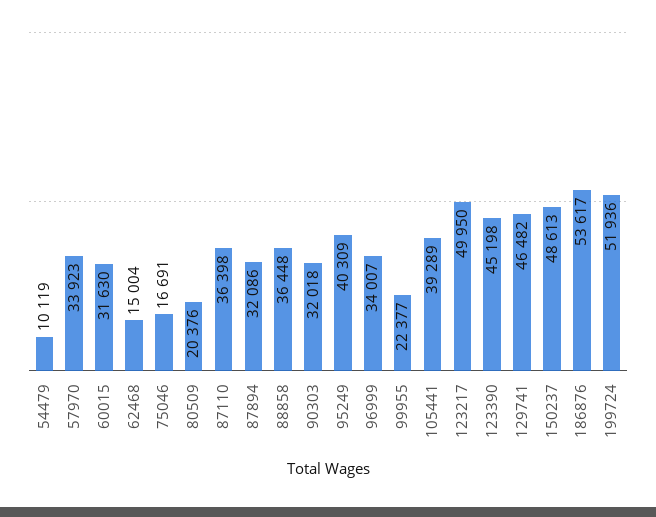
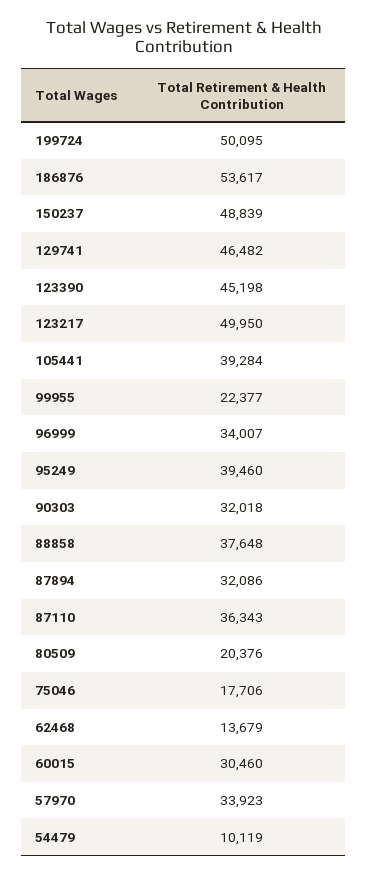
60015: 31630 -> 30460
62468: 15004 -> 13679
75046: 16691 -> 17706
87110: 36398 -> 36343
88858: 36448 -> 37648
95249: 40309 -> 39460
105441: 39289 -> 39284
150237: 48613 -> 48839
199724: 51936 -> 50095

